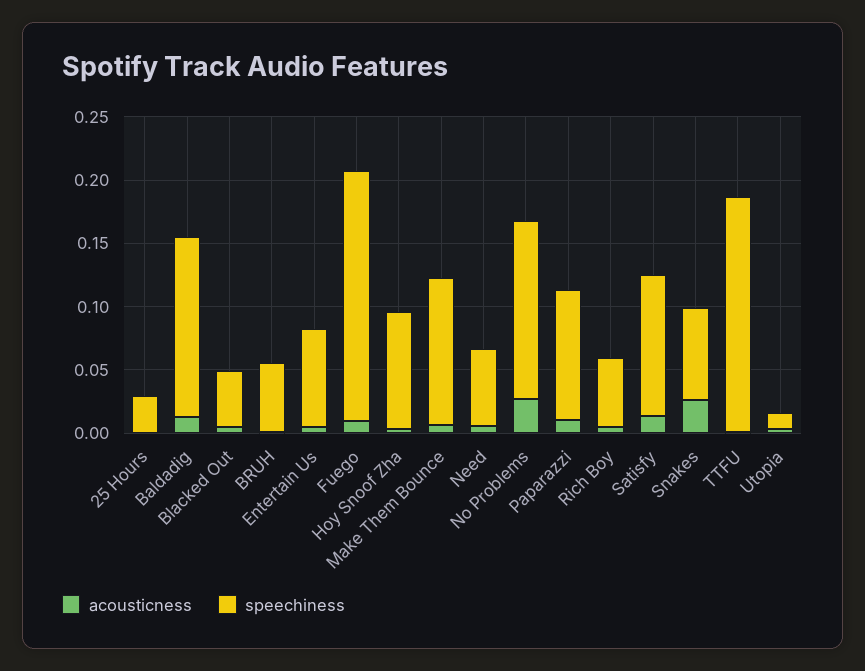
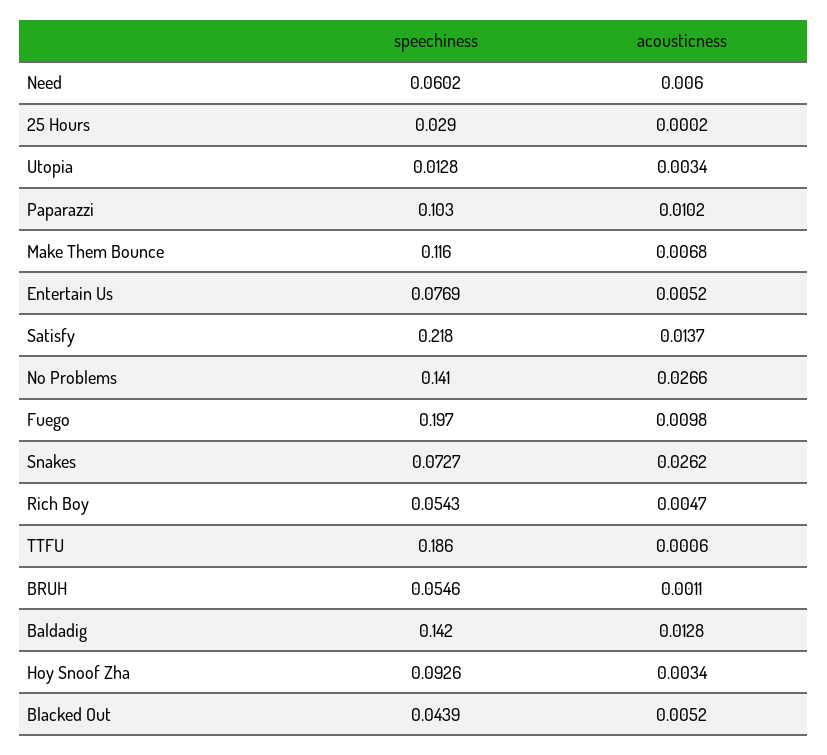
speechiness, Satisfy: 0.11 -> 0.218

